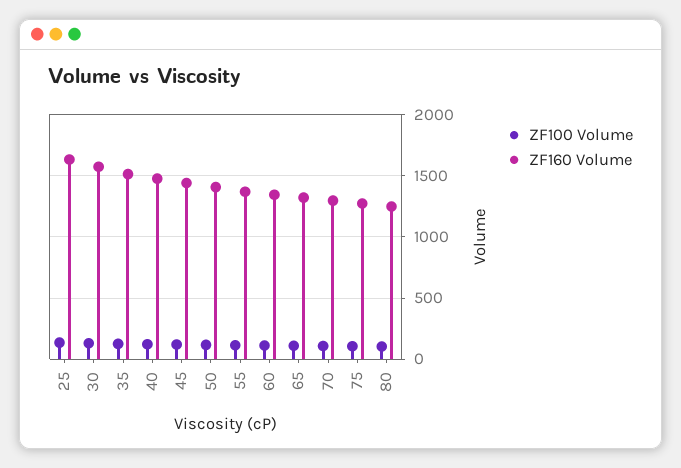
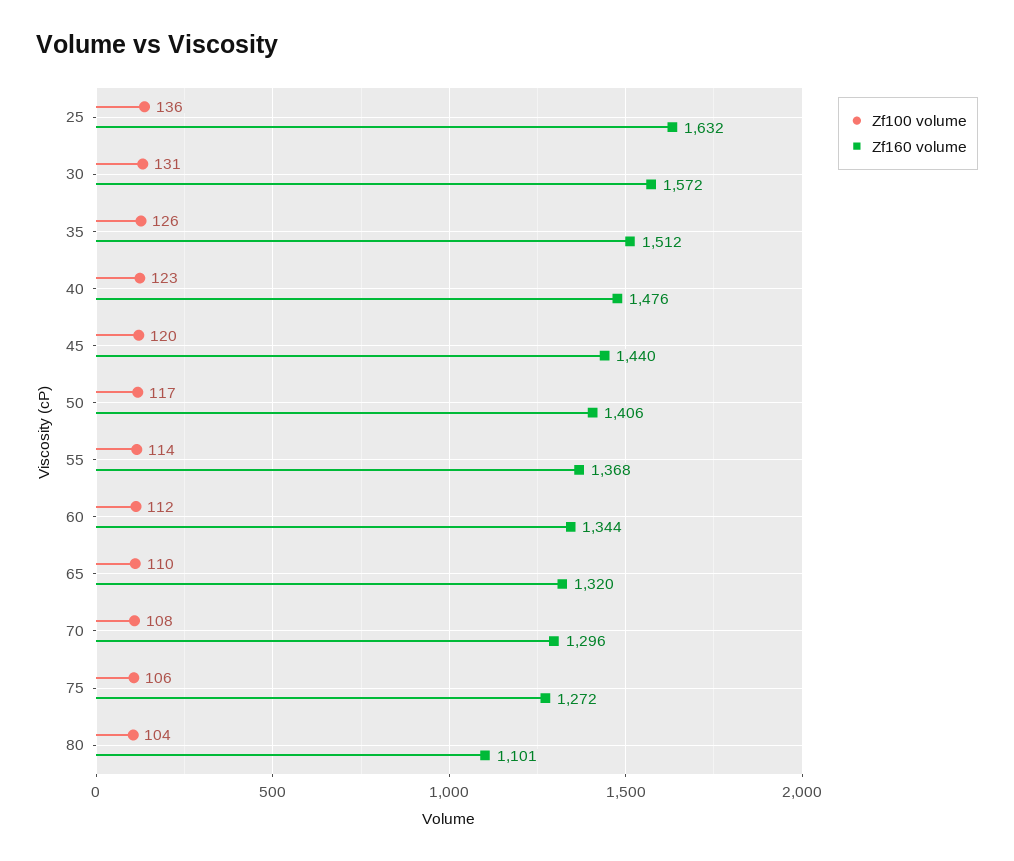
ZF160 Volume, 80: 1250 -> 1101

